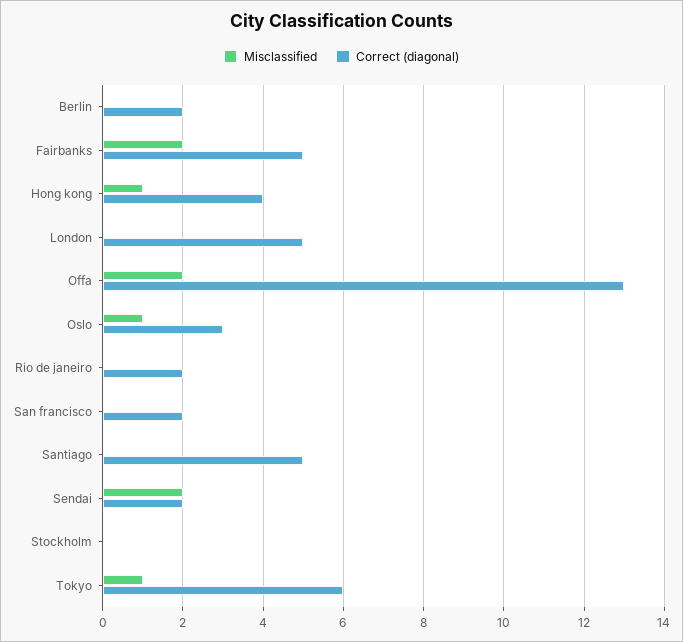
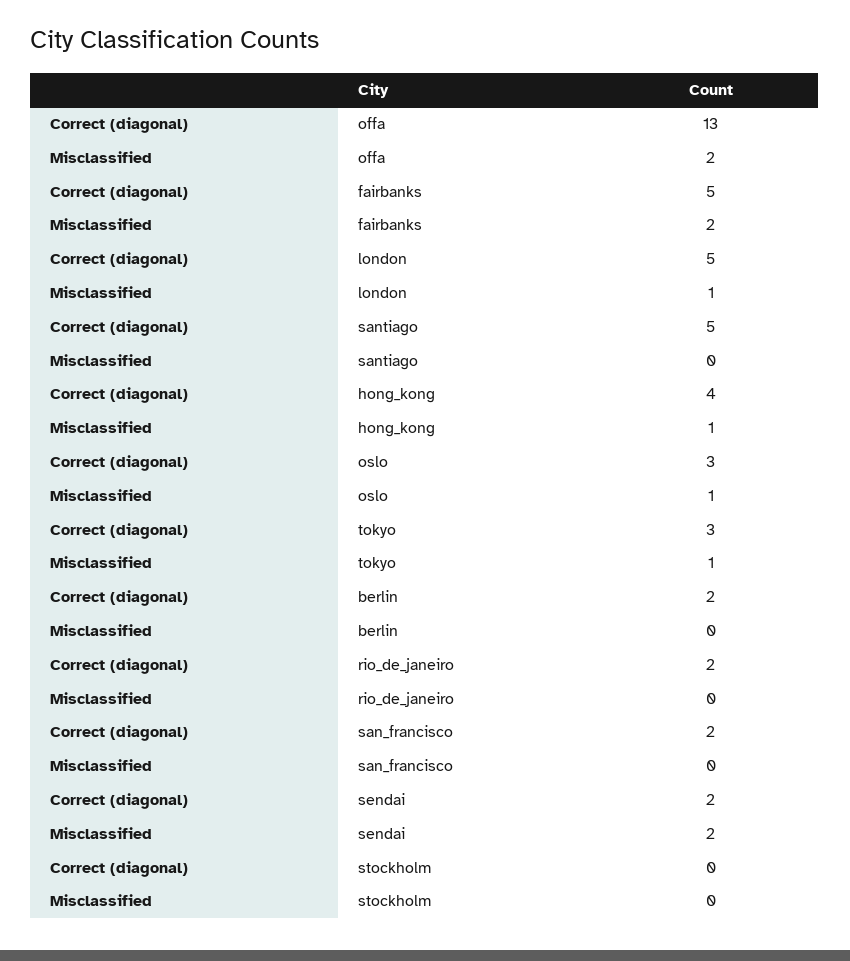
Misclassified, London: 0 -> 1
Correct (diagonal), Tokyo: 6 -> 3

